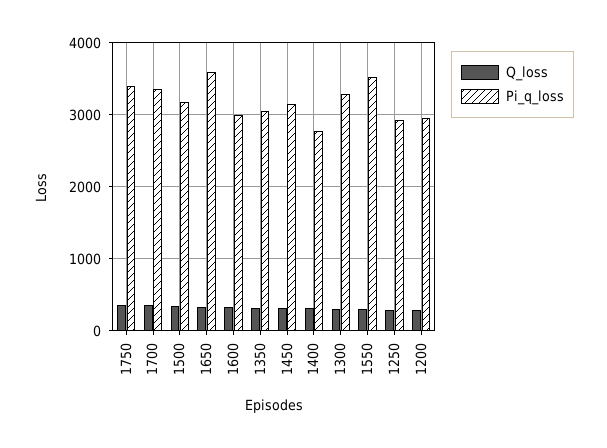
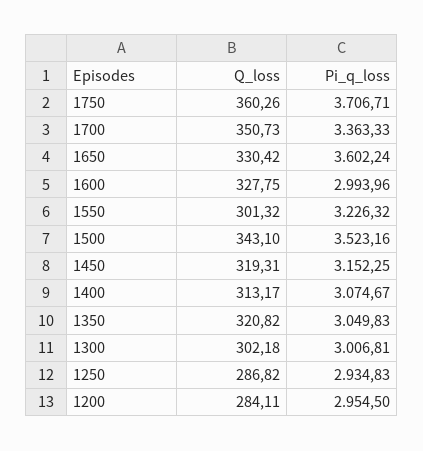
Pi_q_loss, 1750: 3400 -> 3706.71
Pi_q_loss, 1500: 3200 -> 3523.16
Pi_q_loss, 1400: 2800 -> 3074.67
Pi_q_loss, 1300: 3300 -> 3006.81
Pi_q_loss, 1550: 3500 -> 3226.32

